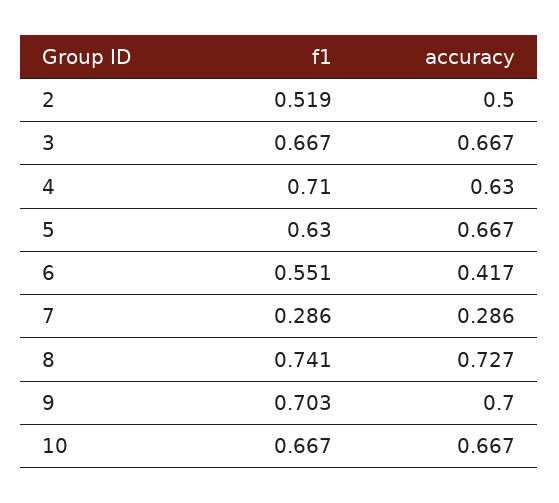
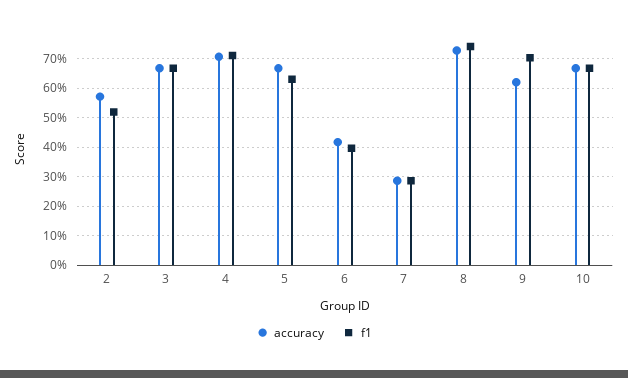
accuracy, 2: 0.5 -> 0.575
accuracy, 4: 0.63 -> 0.7
f1, 6: 0.551 -> 0.4
accuracy, 9: 0.7 -> 0.625

